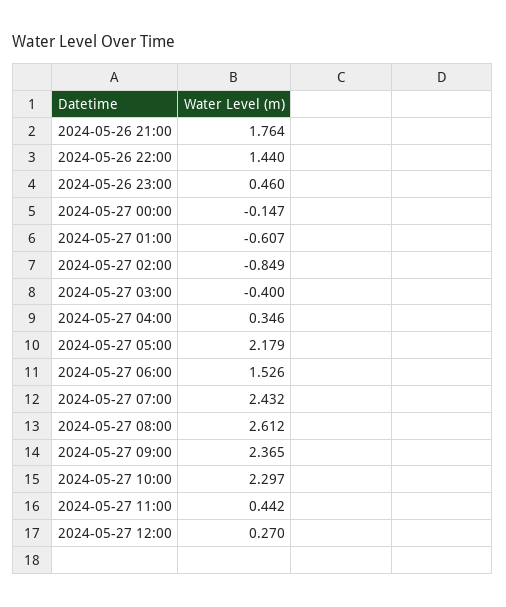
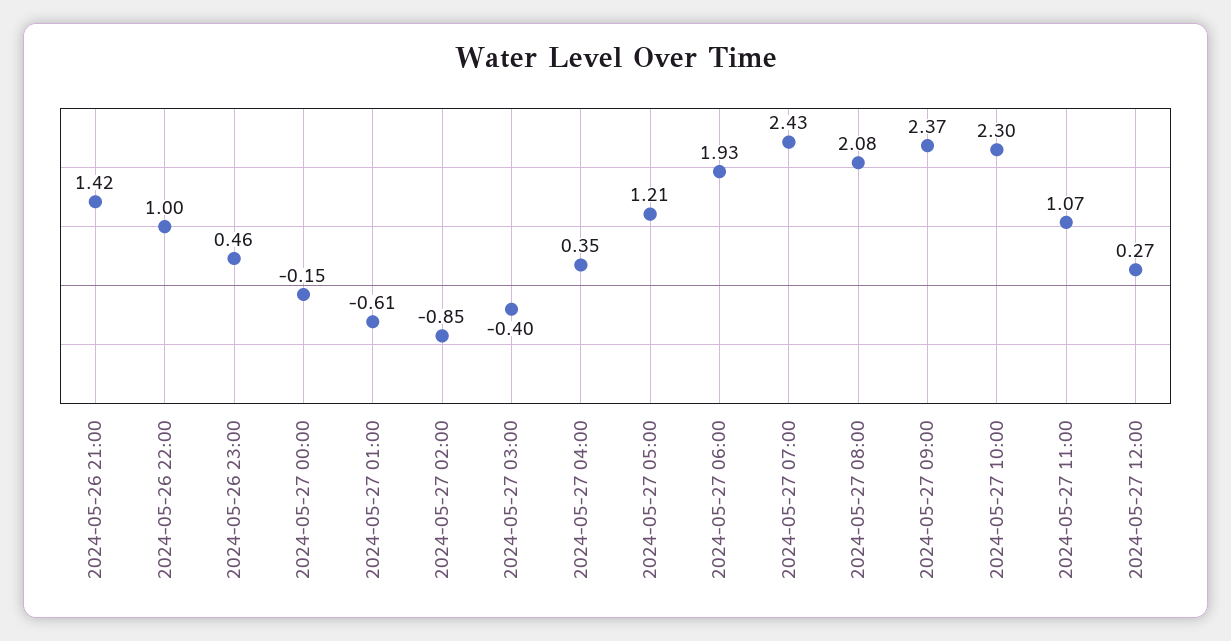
2024-05-26 21:00: 1.764 -> 1.42
2024-05-26 22:00: 1.44 -> 1
2024-05-27 05:00: 2.179 -> 1.21
2024-05-27 06:00: 1.526 -> 1.93
2024-05-27 08:00: 2.612 -> 2.08
2024-05-27 11:00: 0.442 -> 1.07

